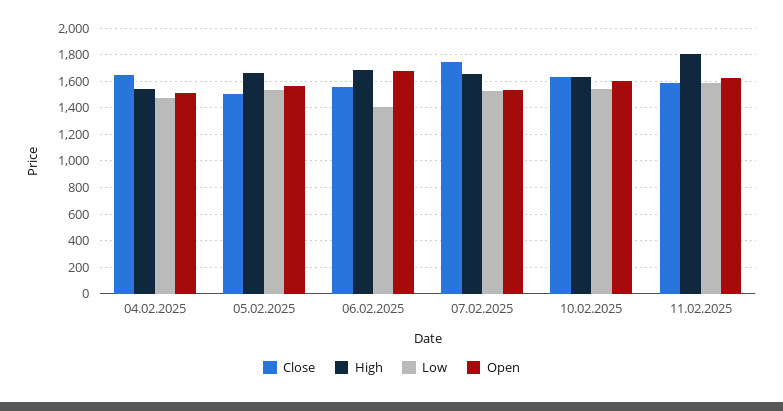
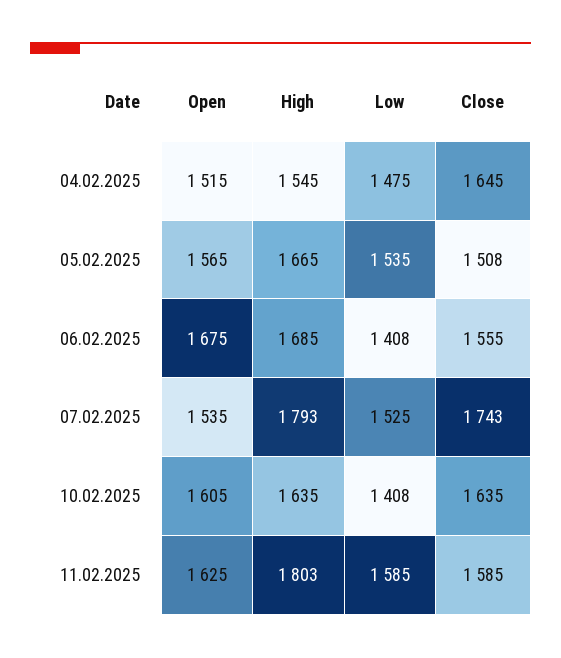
High, 07.02.2025: 1650 -> 1793
Low, 10.02.2025: 1550 -> 1408

